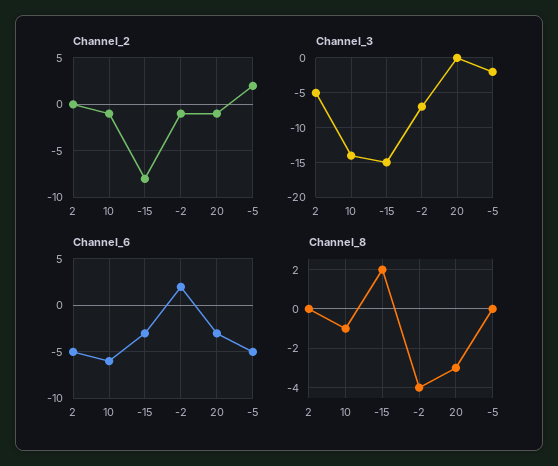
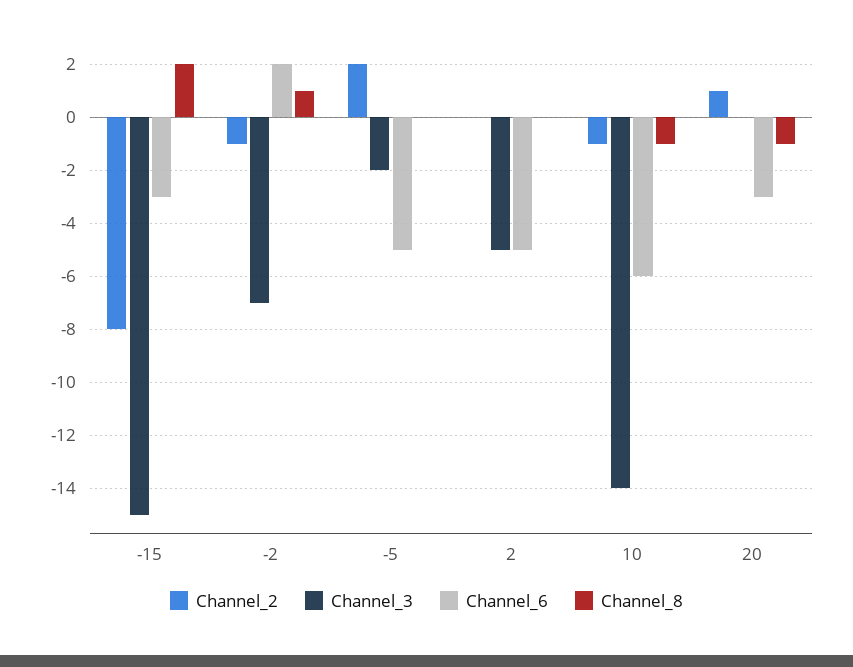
Channel_2, 20: -1 -> 1
Channel_8, -2: -4 -> 1
Channel_8, 20: -3 -> -1

